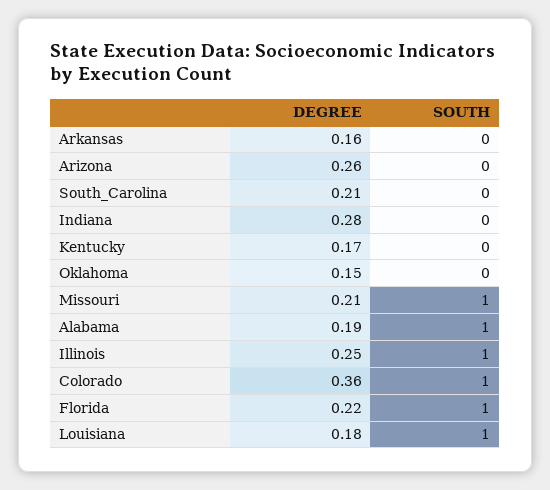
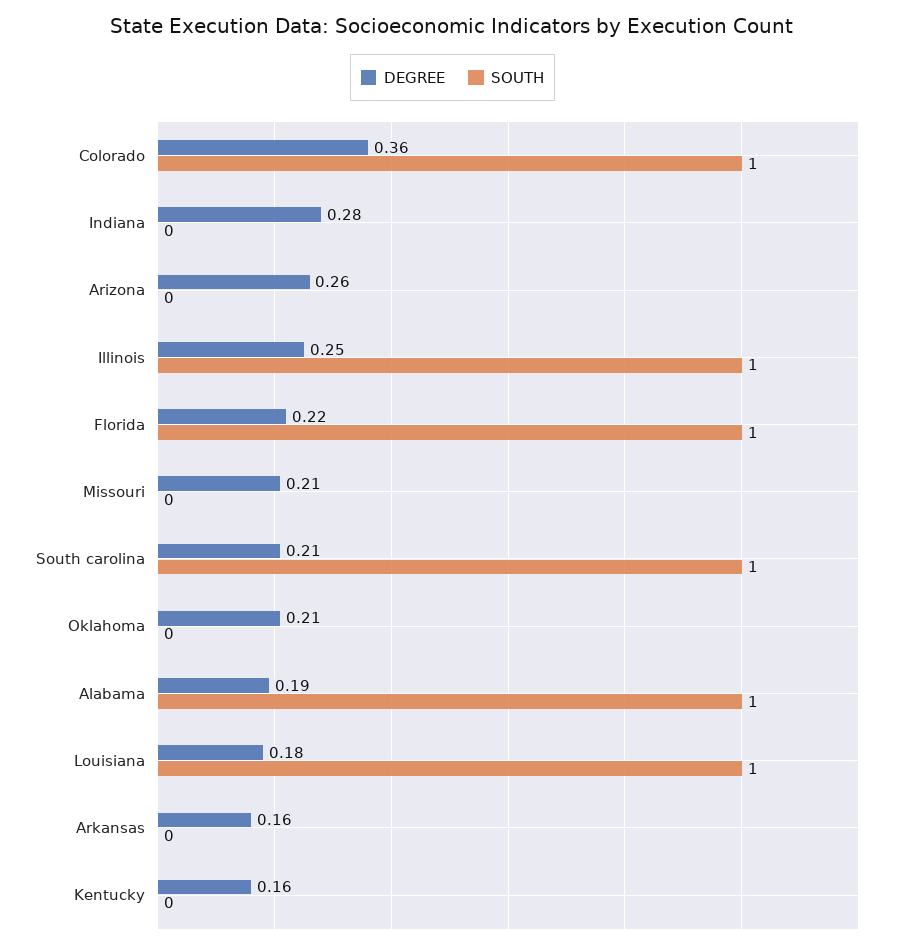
SOUTH, South_Carolina: 0 -> 1
DEGREE, Kentucky: 0.17 -> 0.16
DEGREE, Oklahoma: 0.15 -> 0.21
SOUTH, Missouri: 1 -> 0

